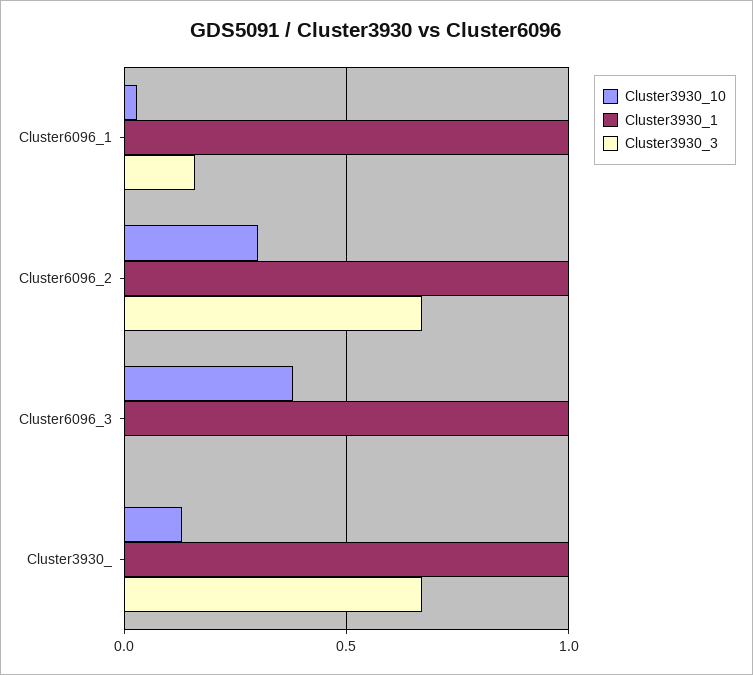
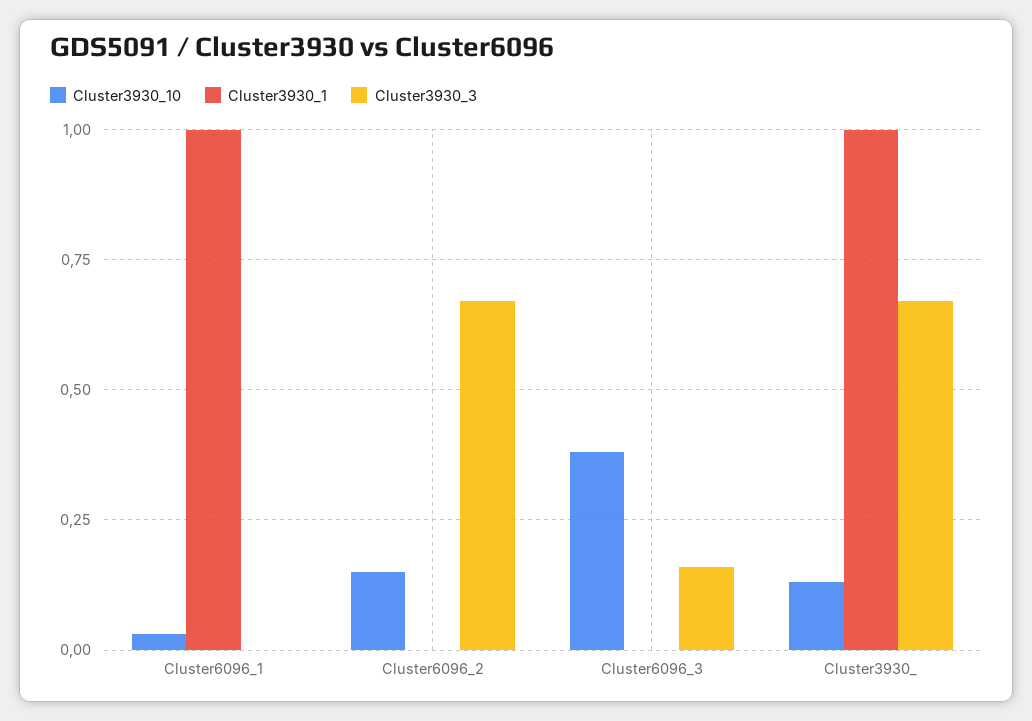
Cluster3930_3, Cluster6096_1: 0.15 -> 0
Cluster3930_10, Cluster6096_2: 0.3 -> 0.15
Cluster3930_1, Cluster6096_2: 1 -> 0
Cluster3930_1, Cluster6096_3: 1 -> 0
Cluster3930_3, Cluster6096_3: 0 -> 0.15

